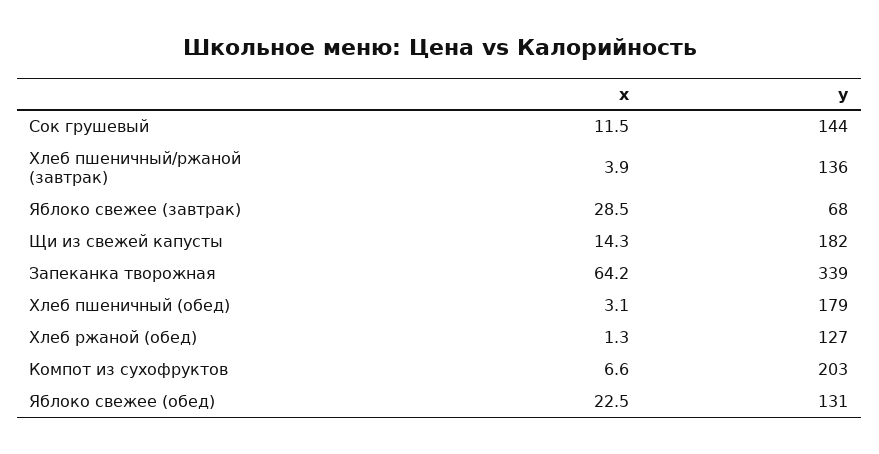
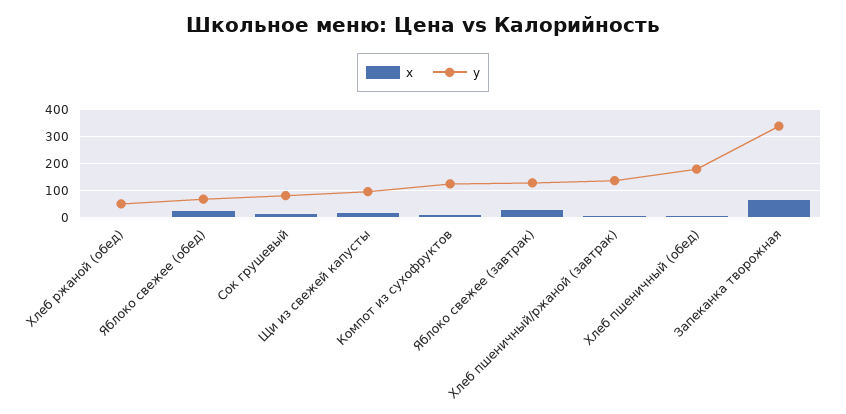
y, Сок грушевый: 144 -> 75
y, Яблоко свежее (завтрак): 68 -> 125
y, Щи из свежей капусты: 182 -> 100
y, Хлеб ржаной (обед): 127 -> 50
y, Компот из сухофруктов: 203 -> 125
y, Яблоко свежее (обед): 131 -> 75

